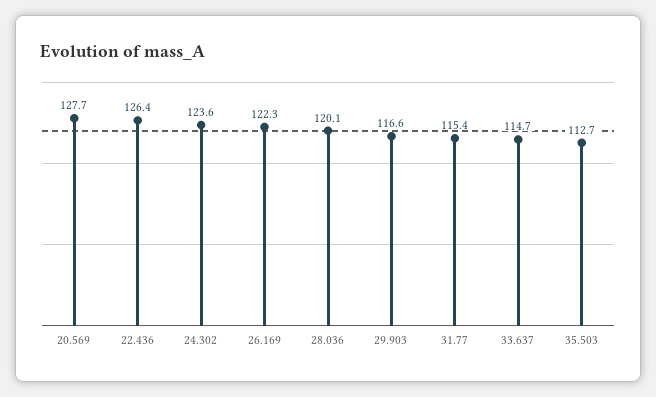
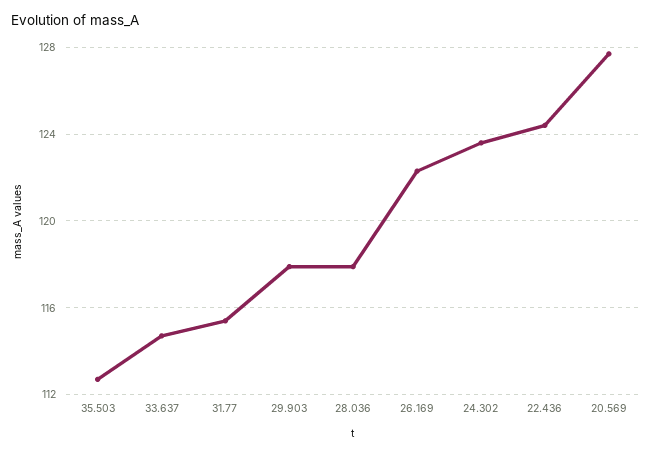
22.436: 126.4 -> 124.5
28.036: 120.1 -> 118
29.903: 116.6 -> 118

